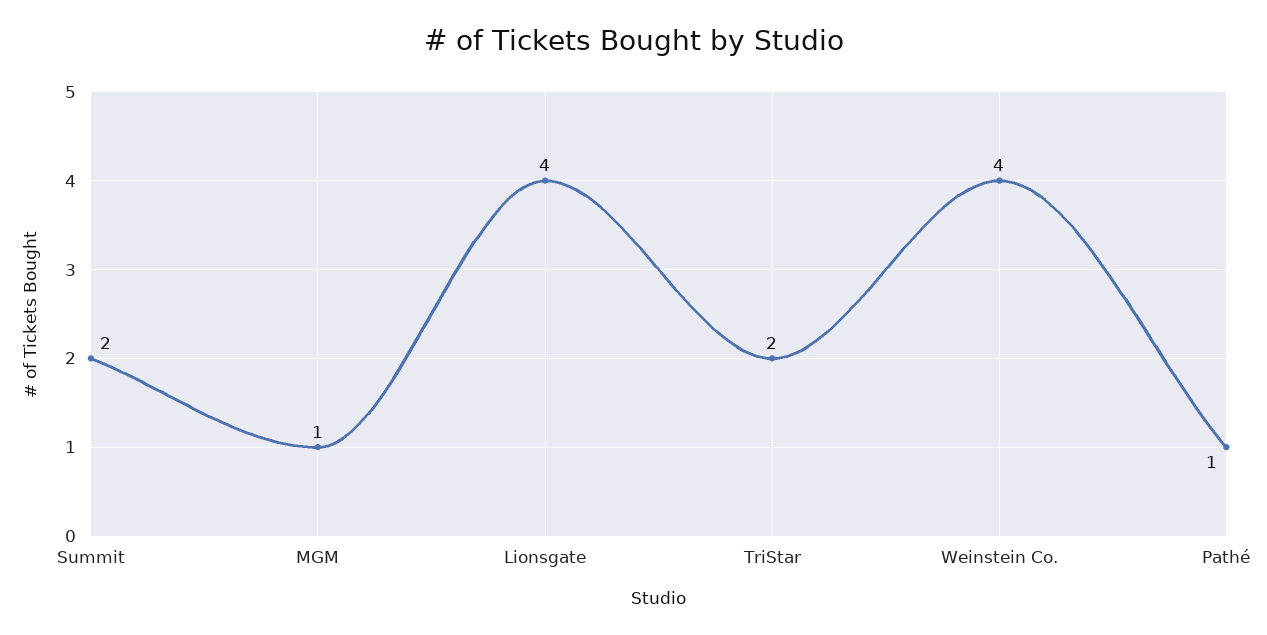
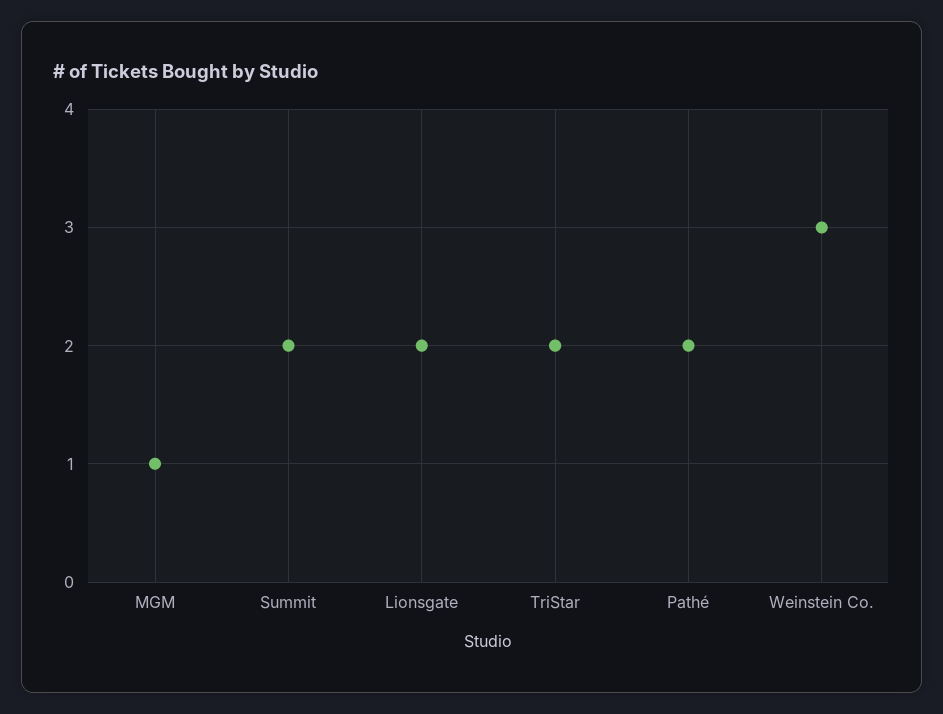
Lionsgate: 4 -> 2
Weinstein Co.: 4 -> 3
Pathé: 1 -> 2

